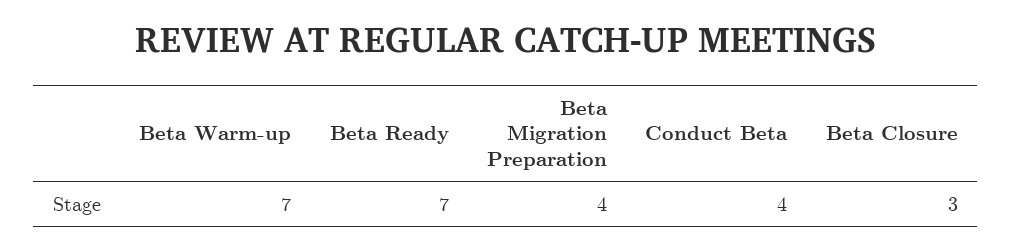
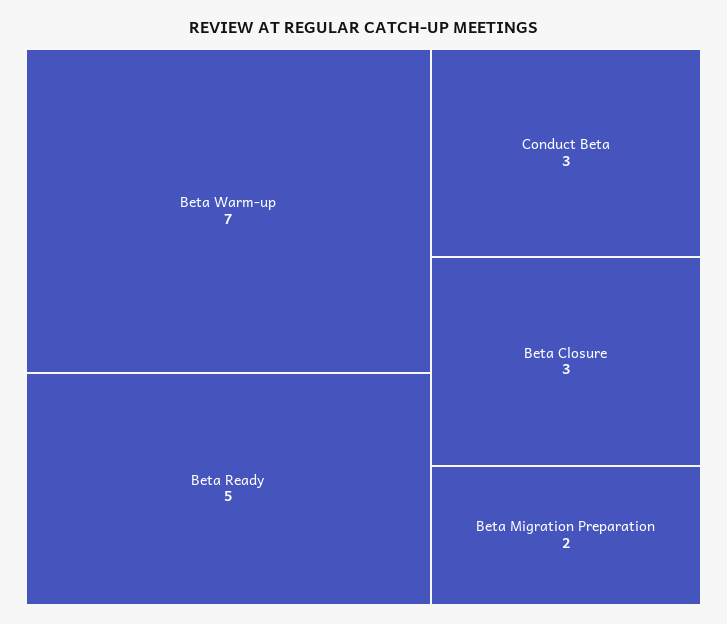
Beta Ready: 7 -> 5
Beta Migration Preparation: 4 -> 2
Conduct Beta: 4 -> 3

